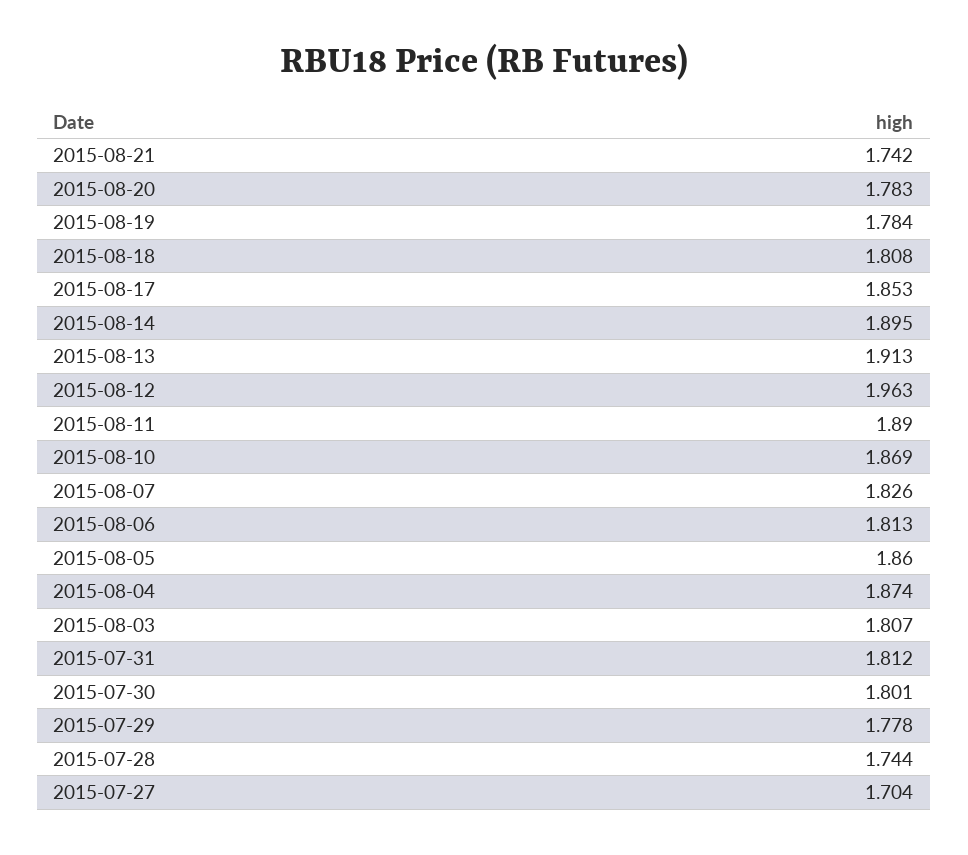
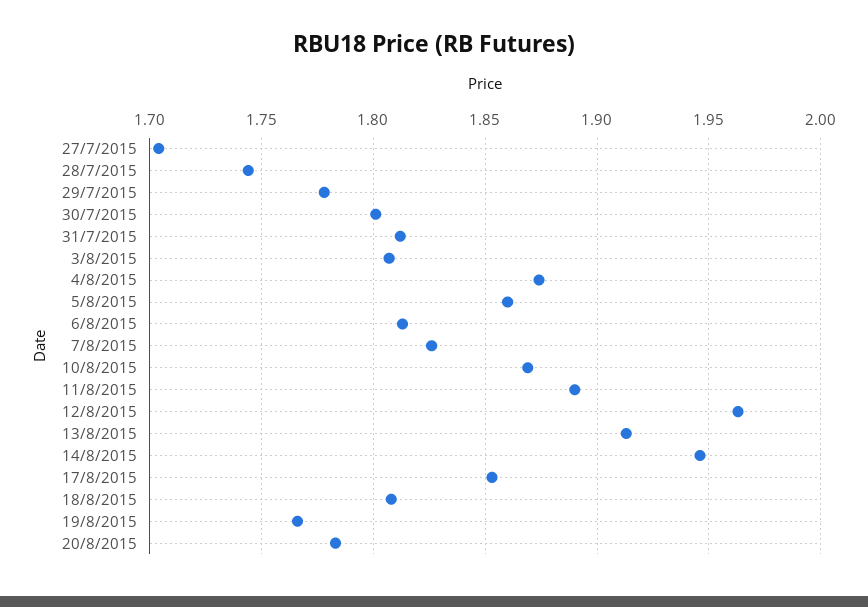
2015-08-21: 1.742 -> none
2015-08-19: 1.784 -> 1.765
2015-08-14: 1.895 -> 1.945

